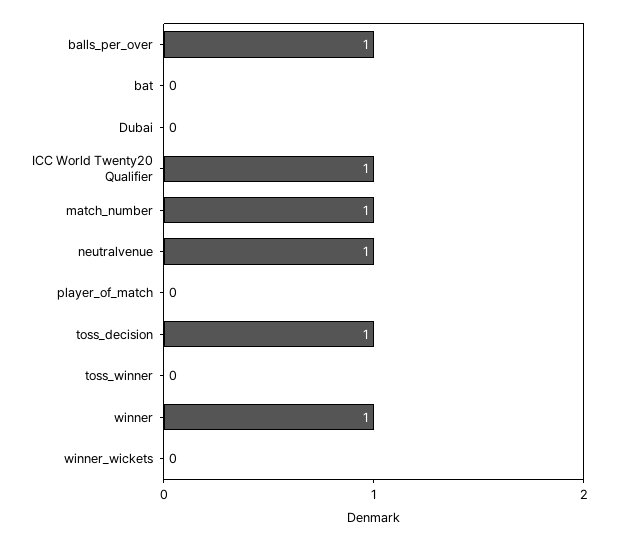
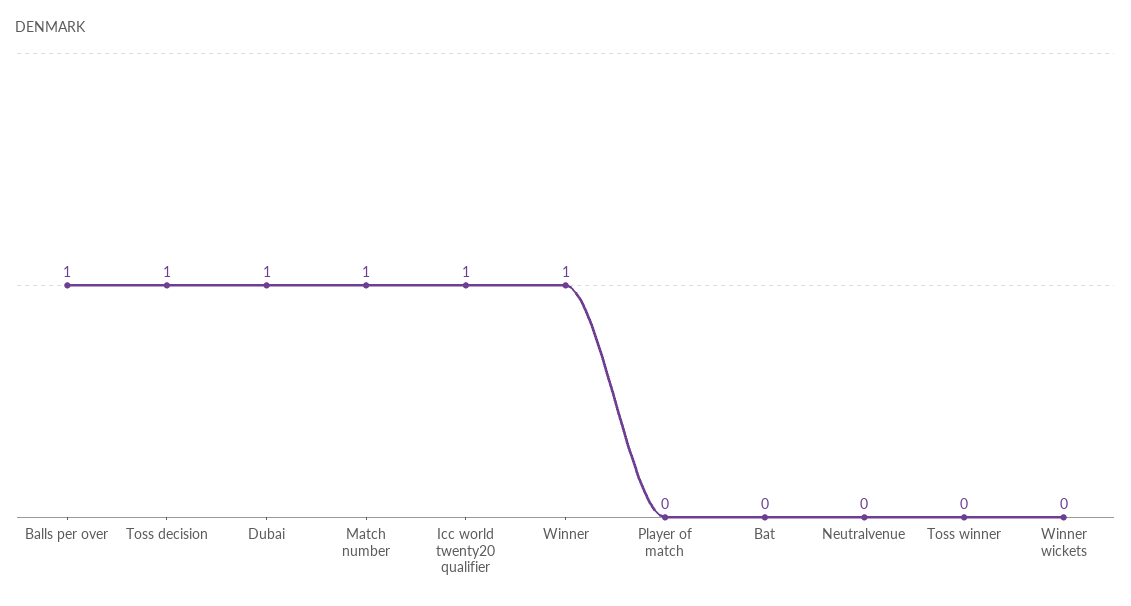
Dubai: 0 -> 1
neutralvenue: 1 -> 0

